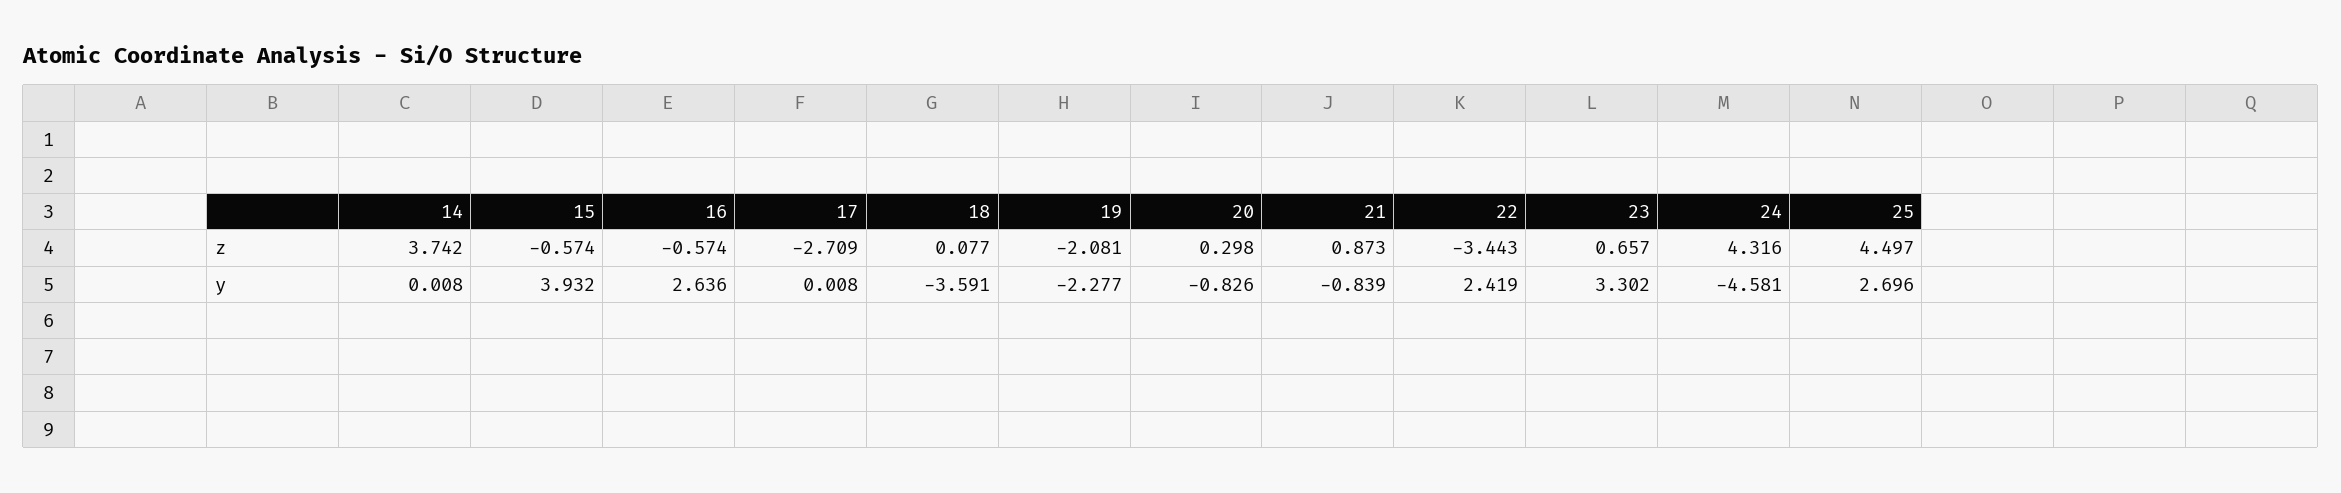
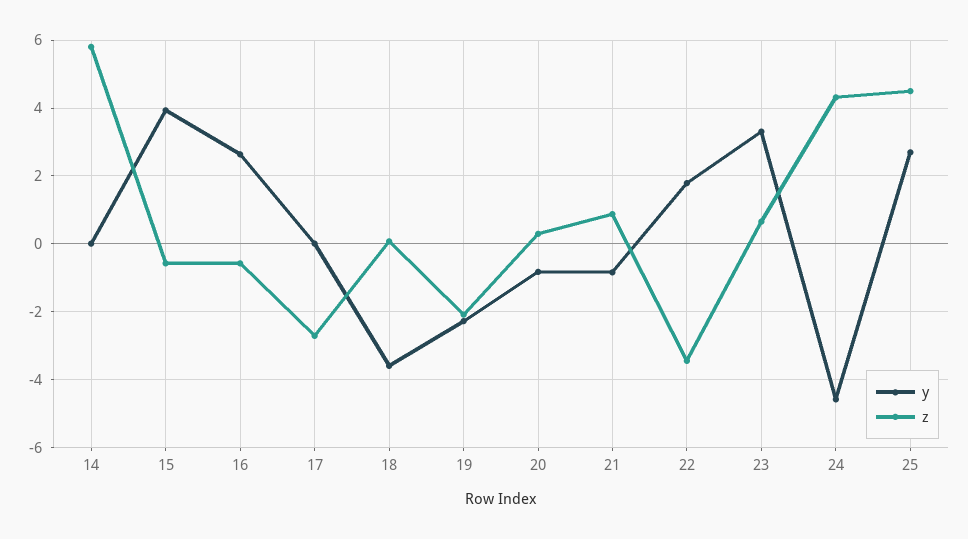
z, 14: 3.742 -> 5.8
y, 22: 2.419 -> 1.8

